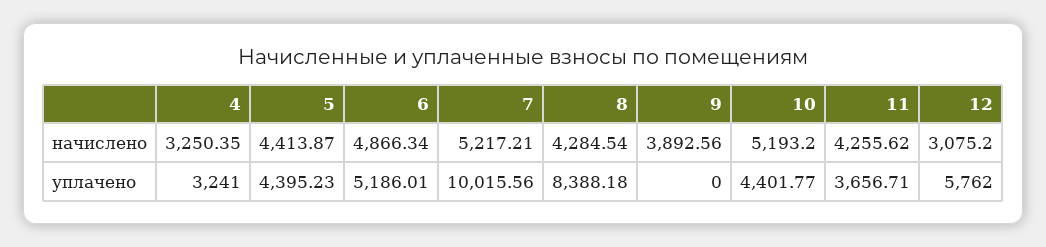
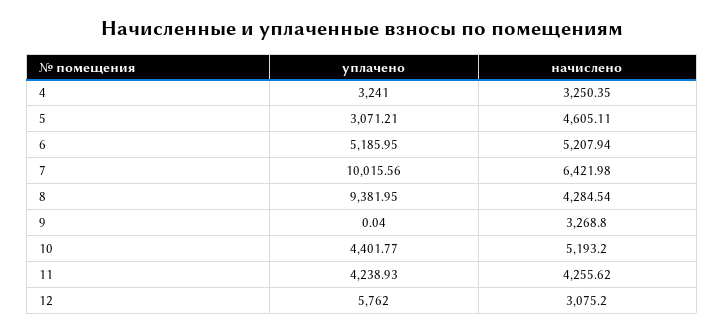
5, начислено: 4413.87 -> 4605.11
6, начислено: 4866.34 -> 5207.94
7, начислено: 5217.21 -> 6421.98
9, начислено: 3892.56 -> 3268.8
5, уплачено: 4395.23 -> 3071.21
6, уплачено: 5186.01 -> 5185.95
8, уплачено: 8388.18 -> 9381.95
9, уплачено: 0 -> 0.04
11, уплачено: 3656.71 -> 4238.93

